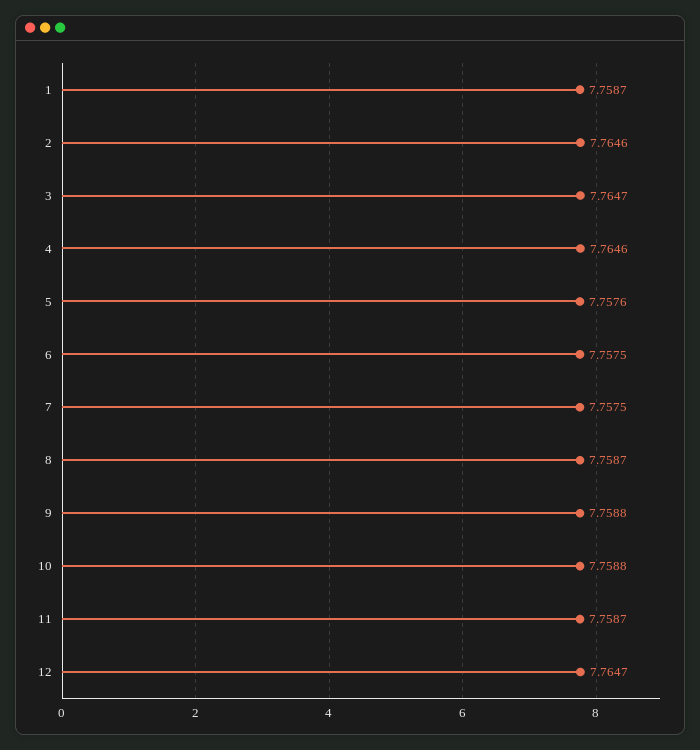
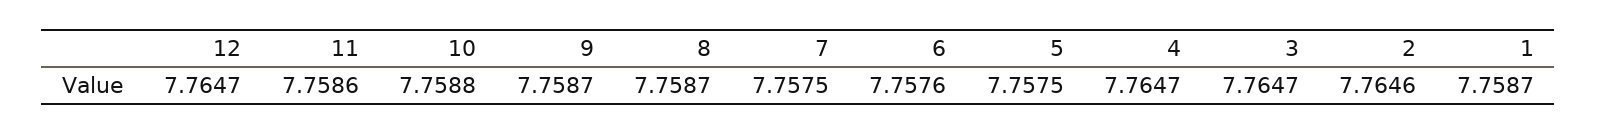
4: 7.7646 -> 7.7647
5: 7.7576 -> 7.7575
6: 7.7575 -> 7.7576
9: 7.7588 -> 7.7587
11: 7.7587 -> 7.7586

